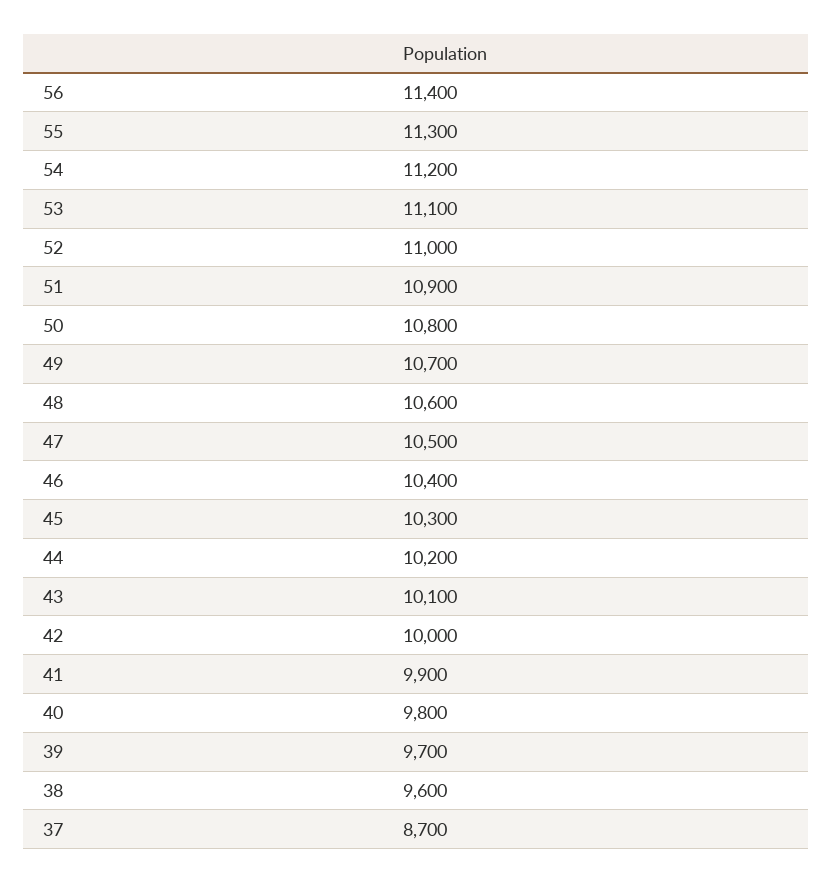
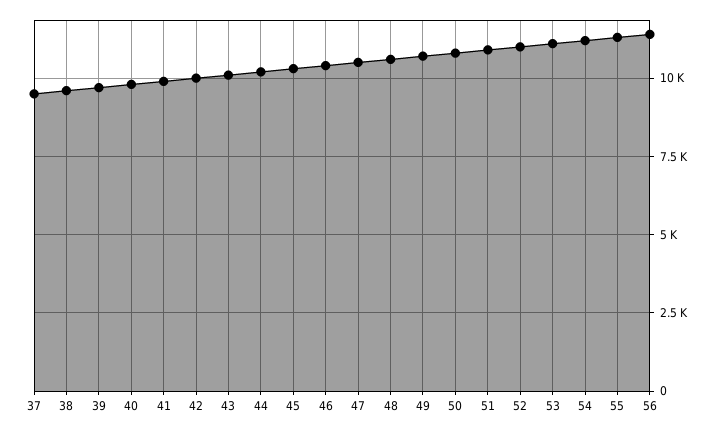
37: 8700 -> 9500

